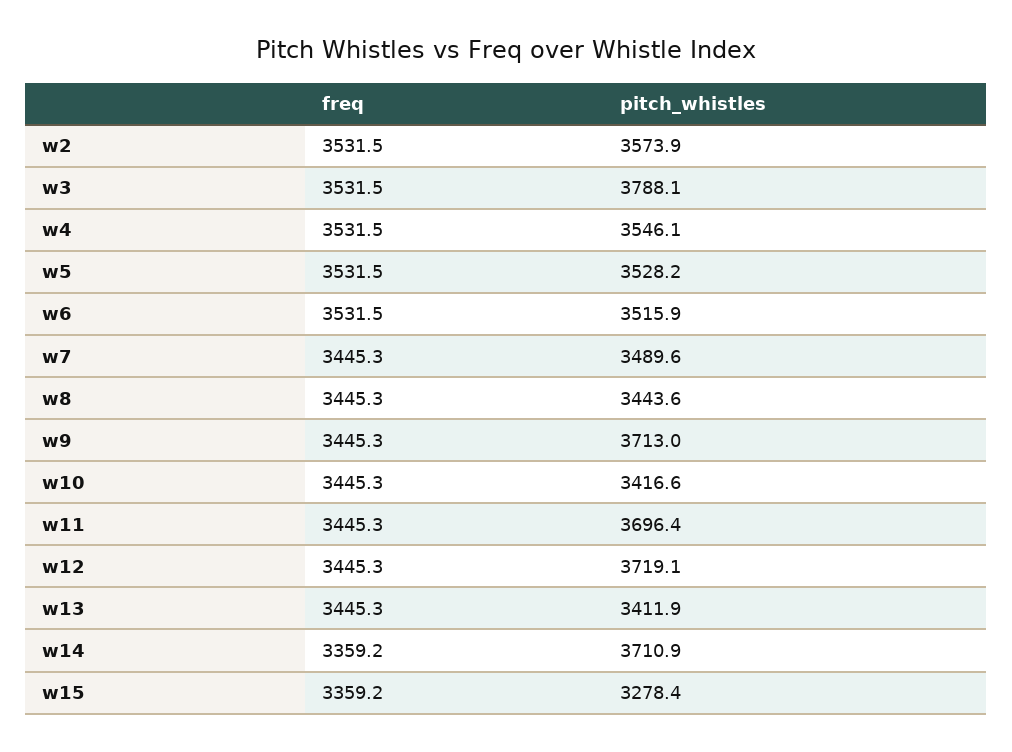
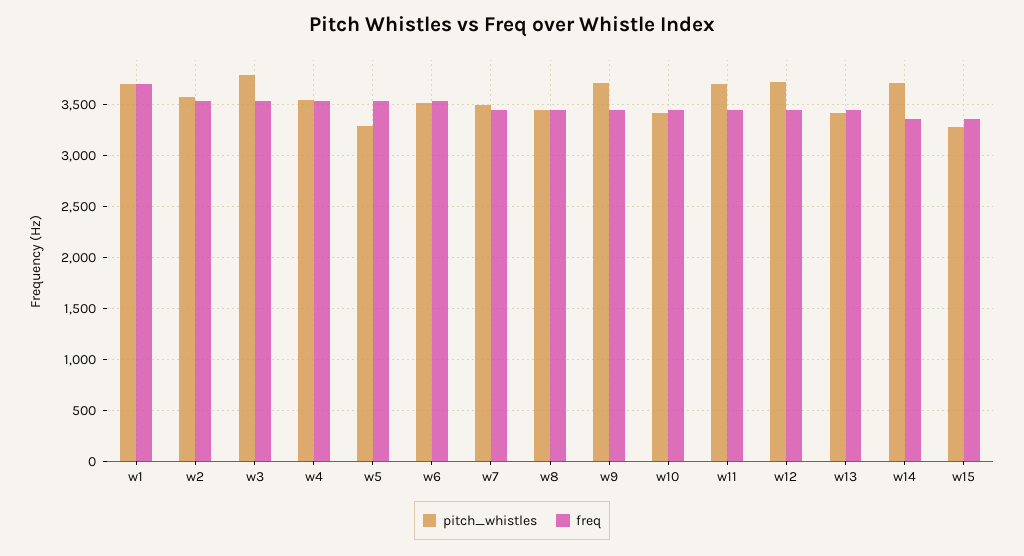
pitch_whistles, w5: 3528.2 -> 3300
pitch_whistles, w1: none -> 3700
freq, w1: none -> 3700

